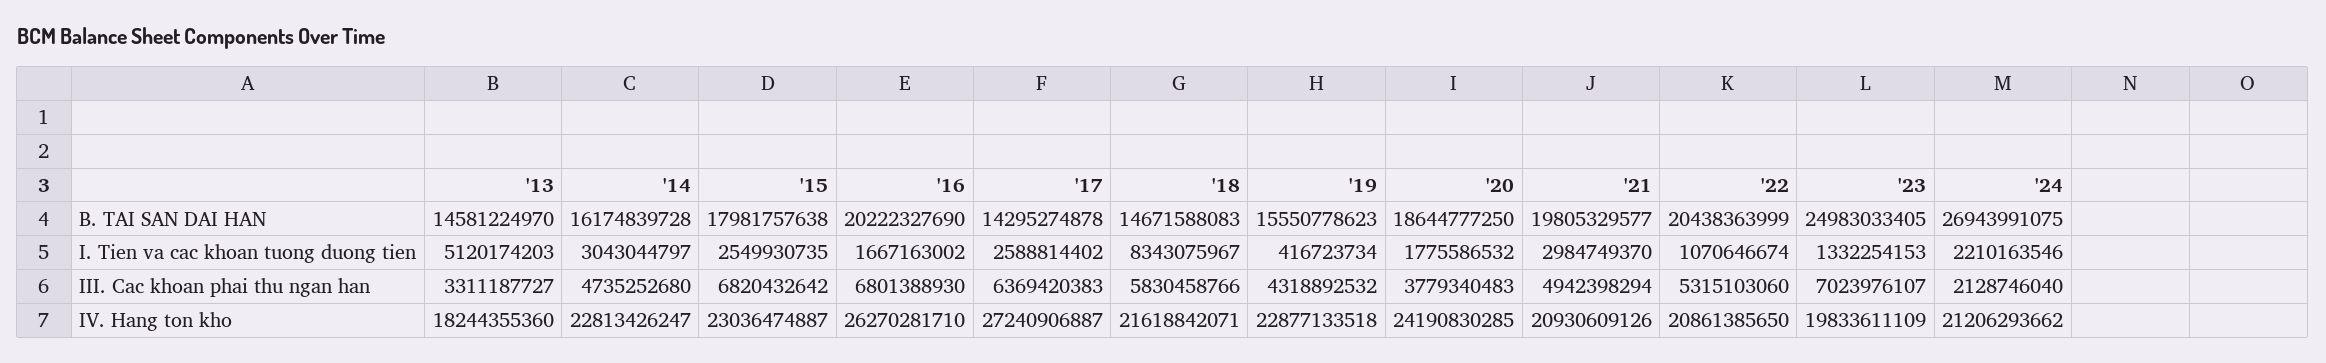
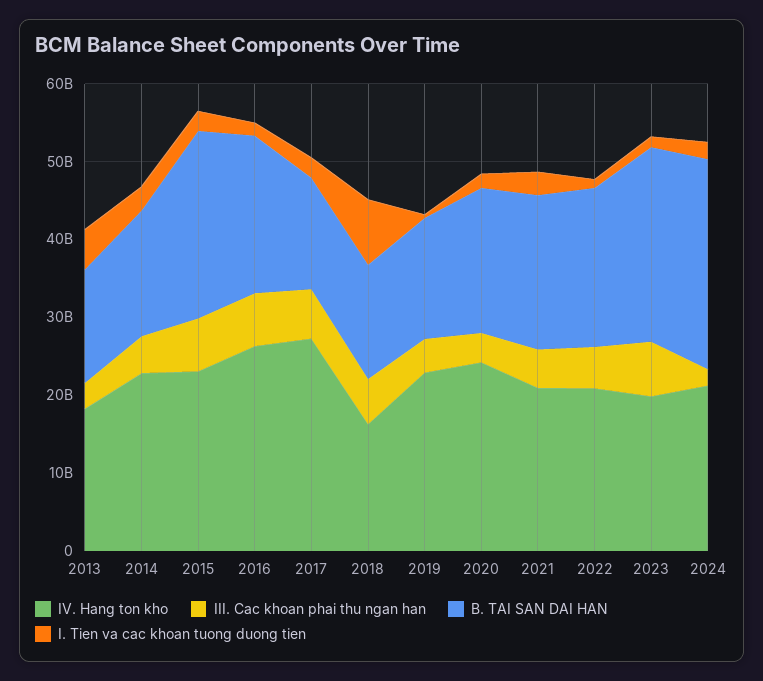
B. TAI SAN DAI HAN, '15: 17981757638 -> 24000000000
IV. Hang ton kho, '18: 21618842071 -> 16000000000

